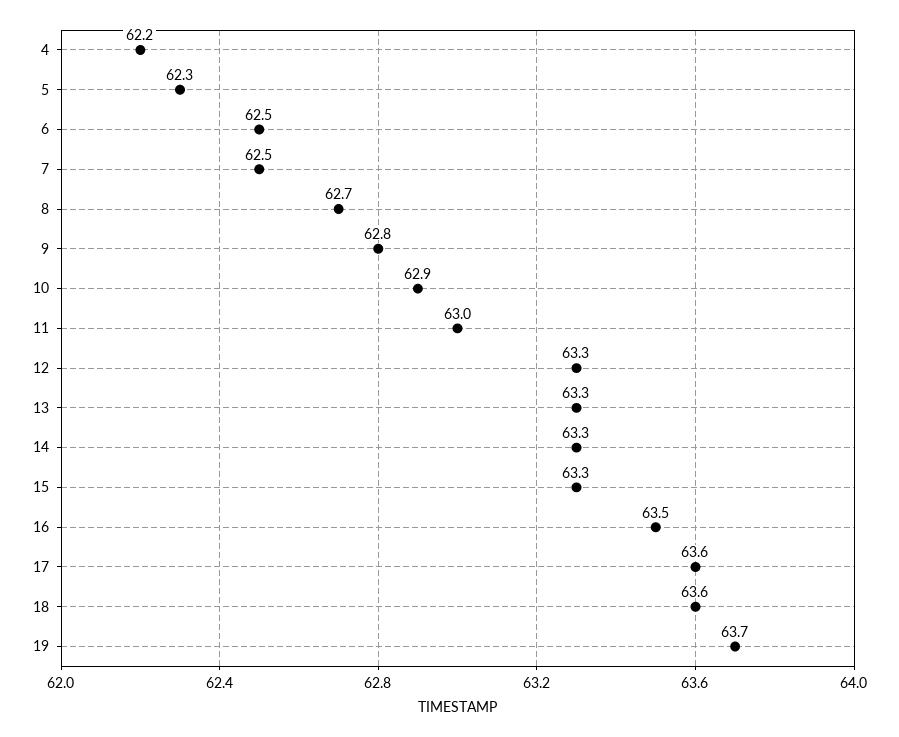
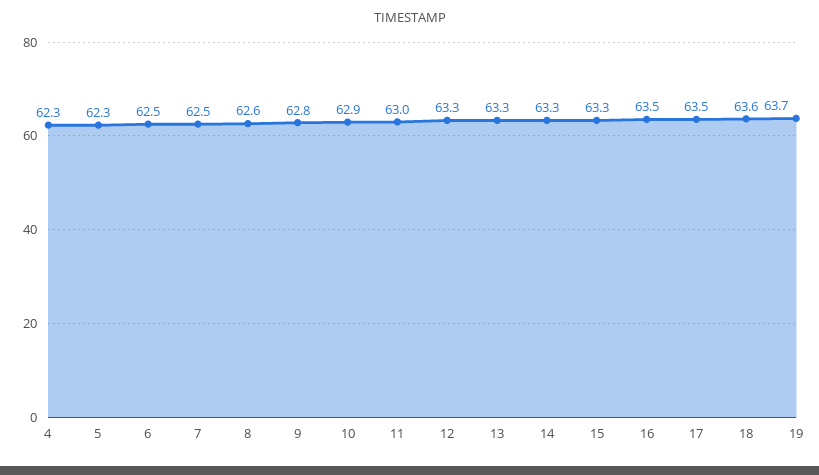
4: 62.2 -> 62.3
8: 62.7 -> 62.6
17: 63.6 -> 63.5

